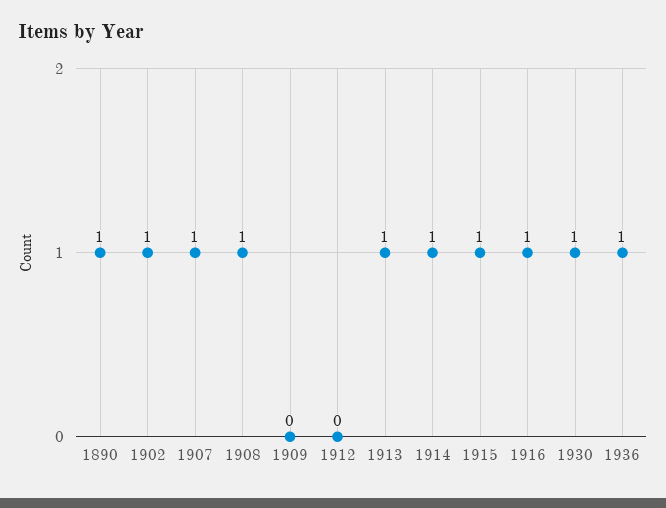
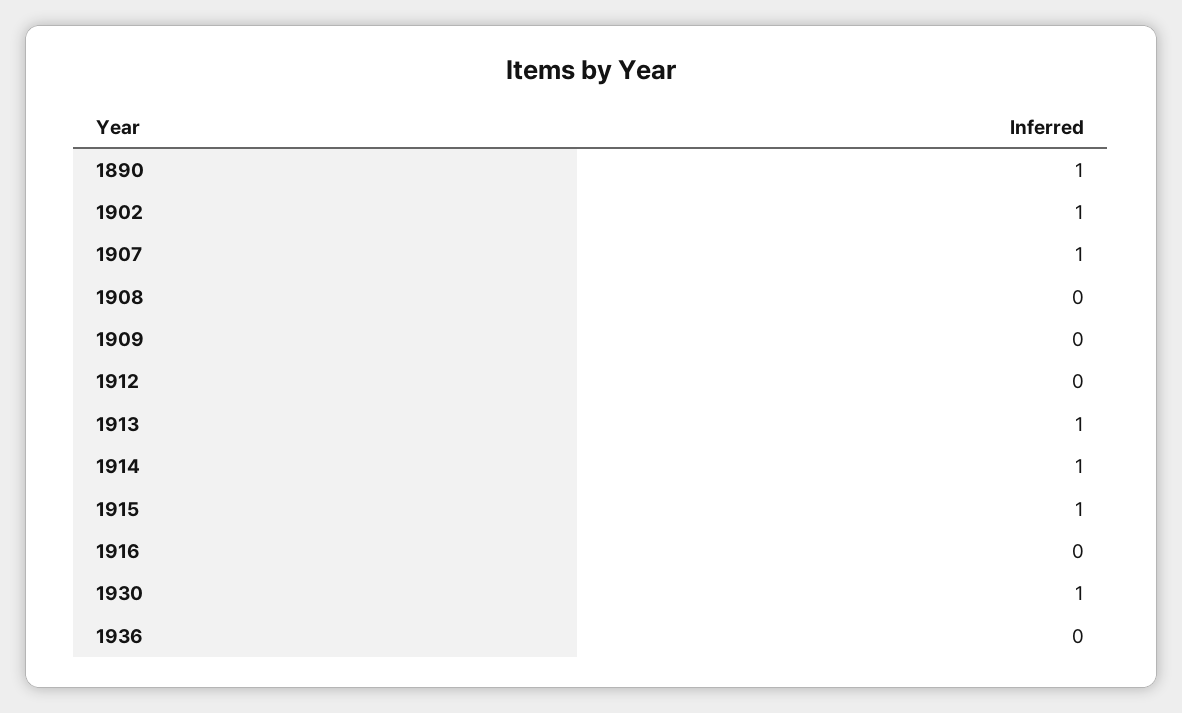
1908: 1 -> 0
1916: 1 -> 0
1936: 1 -> 0

